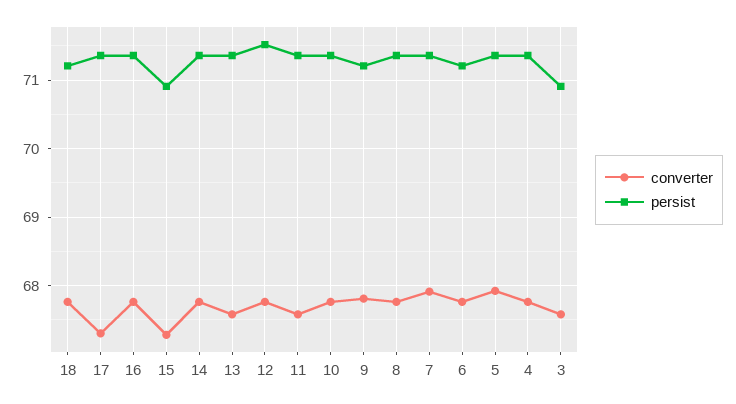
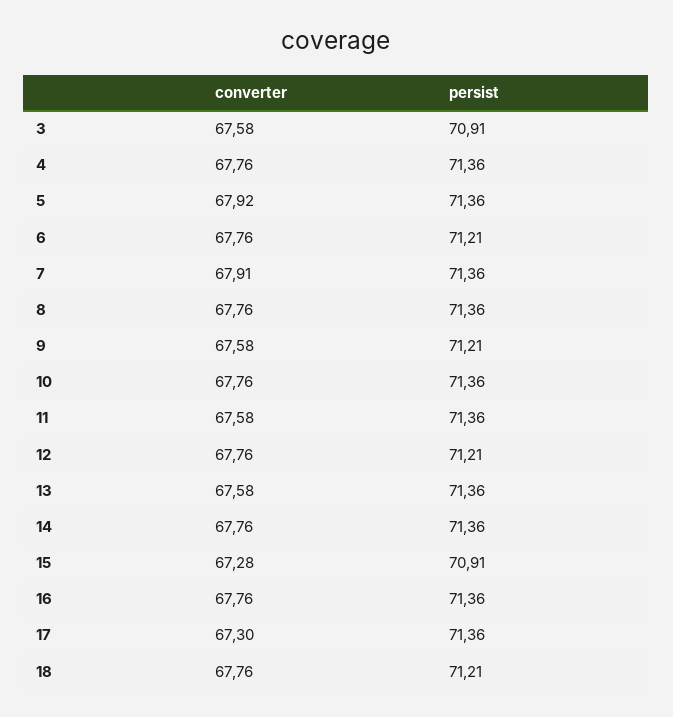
persist, 12: 71.5 -> 71.21
converter, 9: 67.8 -> 67.58

